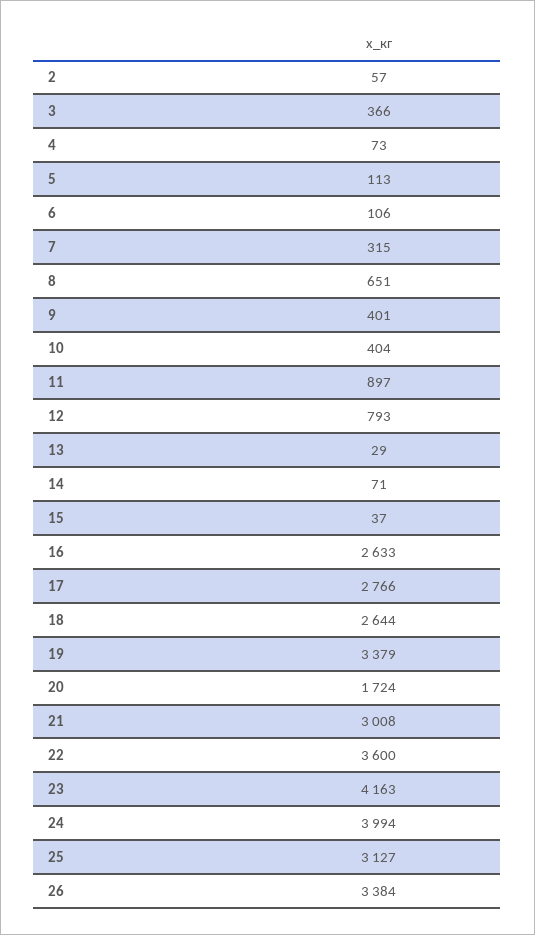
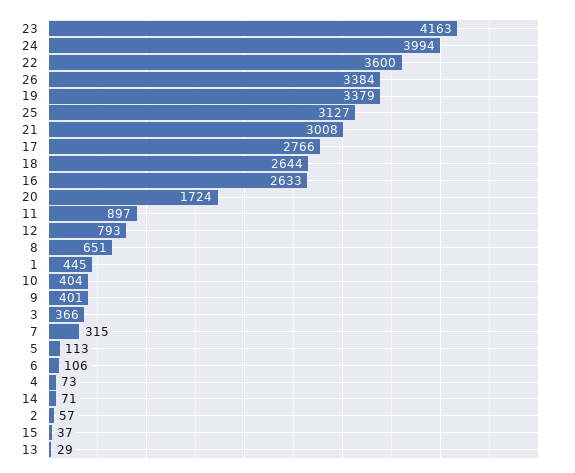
1: none -> 445

